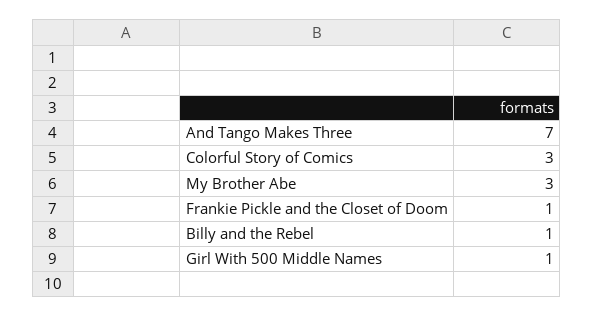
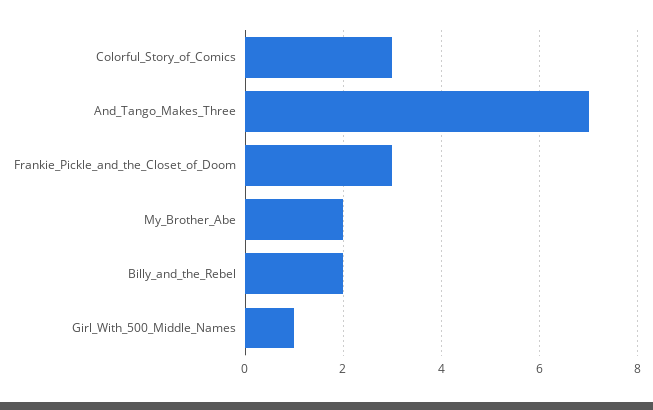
My Brother Abe: 3 -> 2
Frankie Pickle and the Closet of Doom: 1 -> 3
Billy and the Rebel: 1 -> 2

